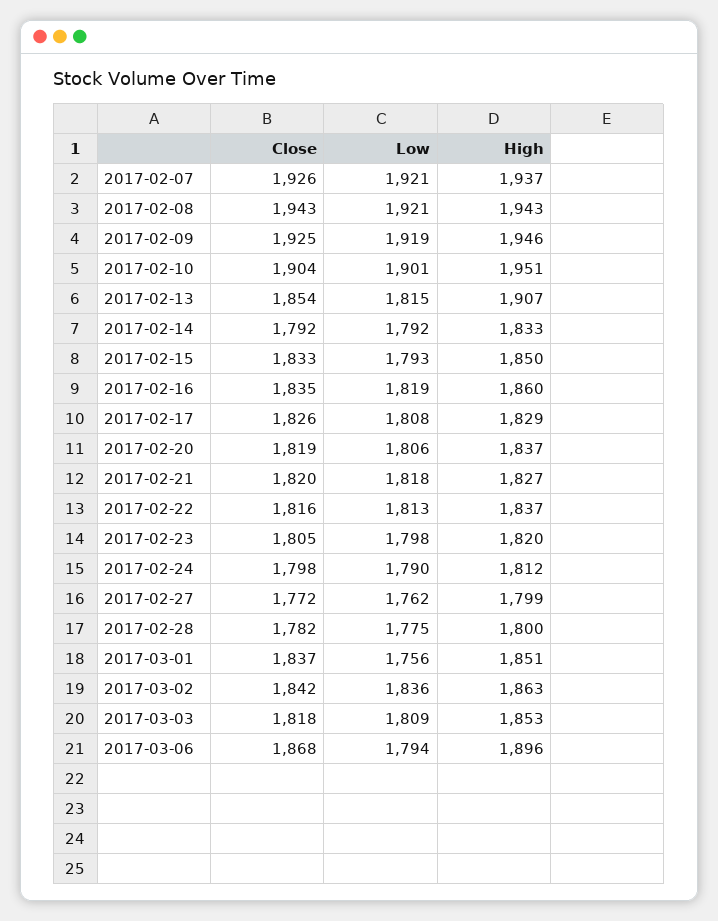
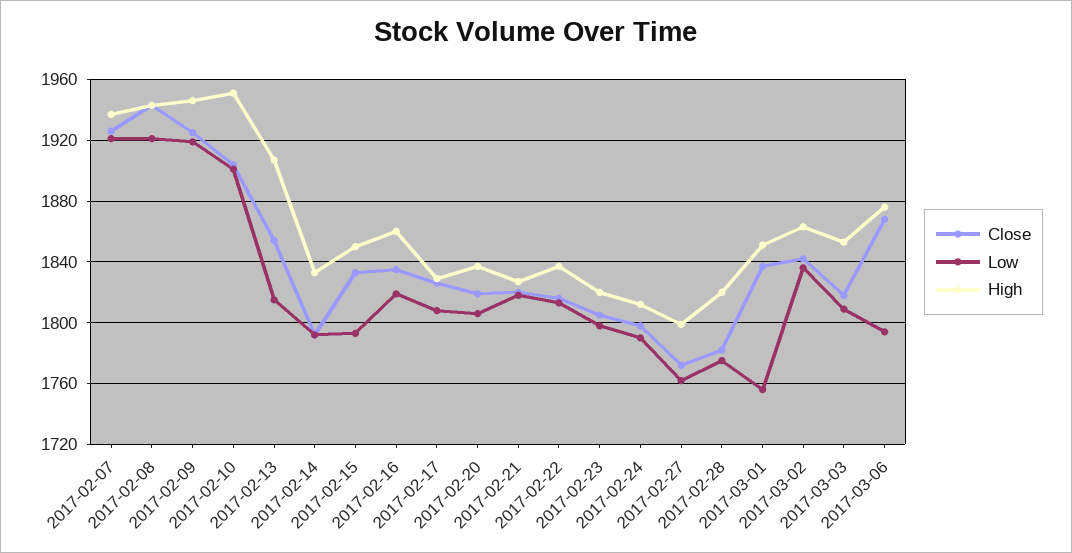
High, 2017-02-28: 1800 -> 1820
High, 2017-03-06: 1896 -> 1875

